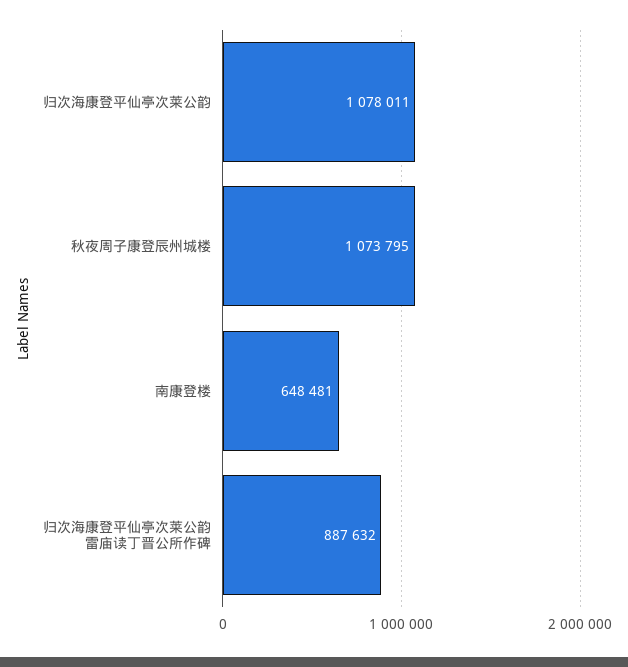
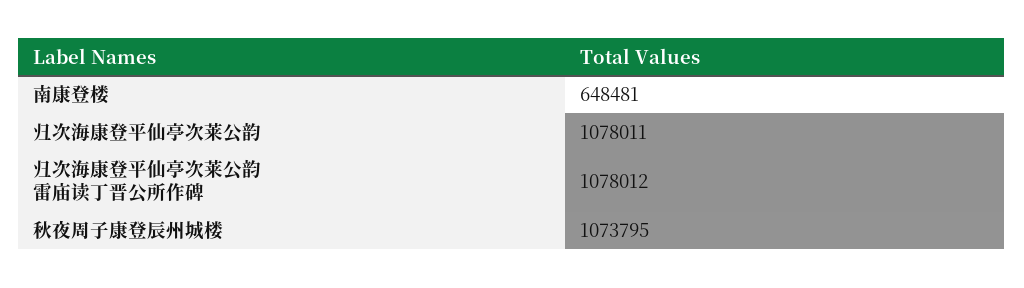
归次海康登平仙亭次莱公韵 雷庙读丁晋公所作碑: 887632 -> 1078012

